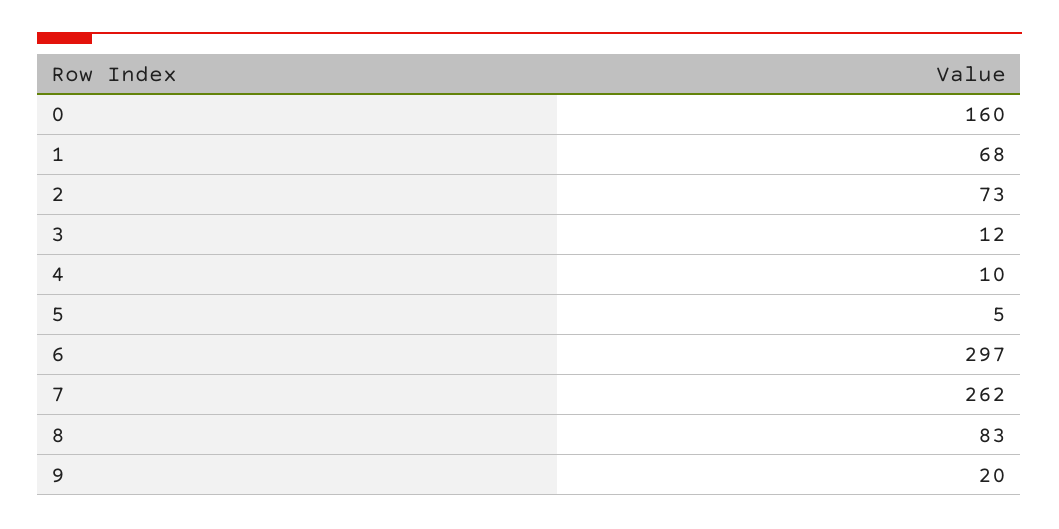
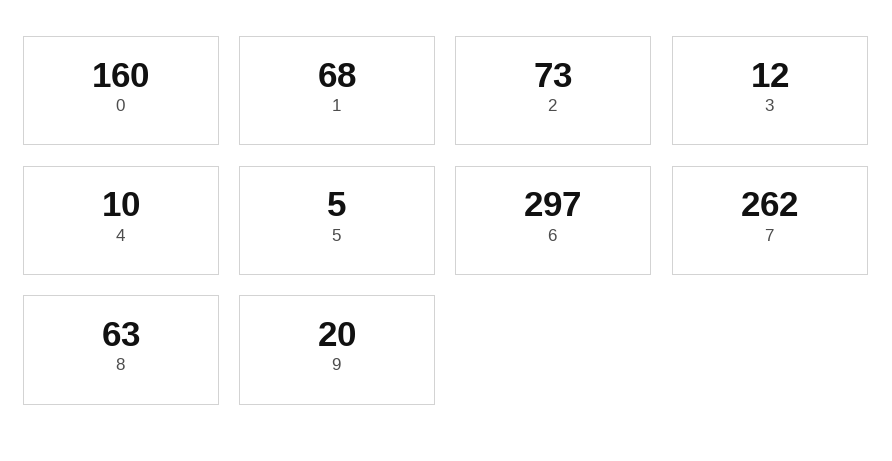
8: 83 -> 63

